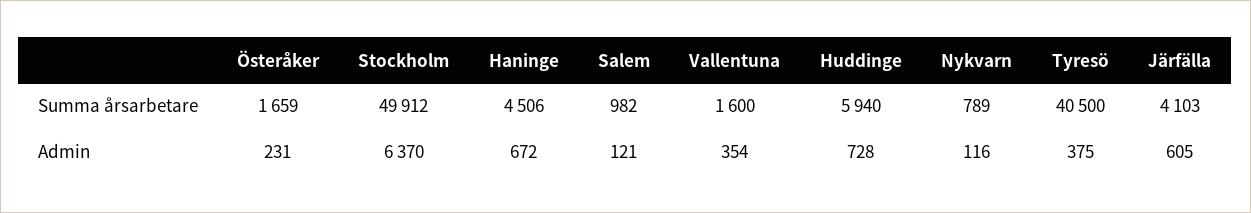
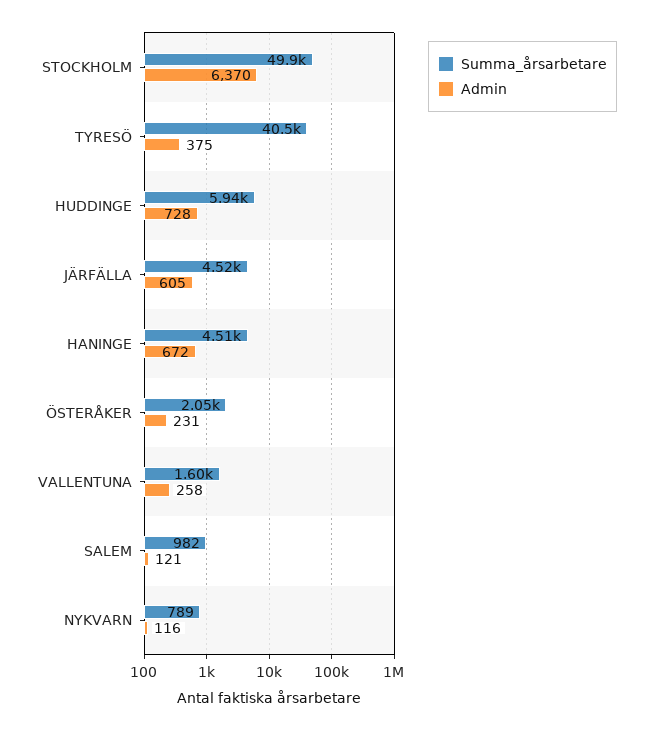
Summa årsarbetare, Österåker: 1659 -> 2050
Summa årsarbetare, Järfälla: 4103 -> 4520
Admin, Vallentuna: 354 -> 258

